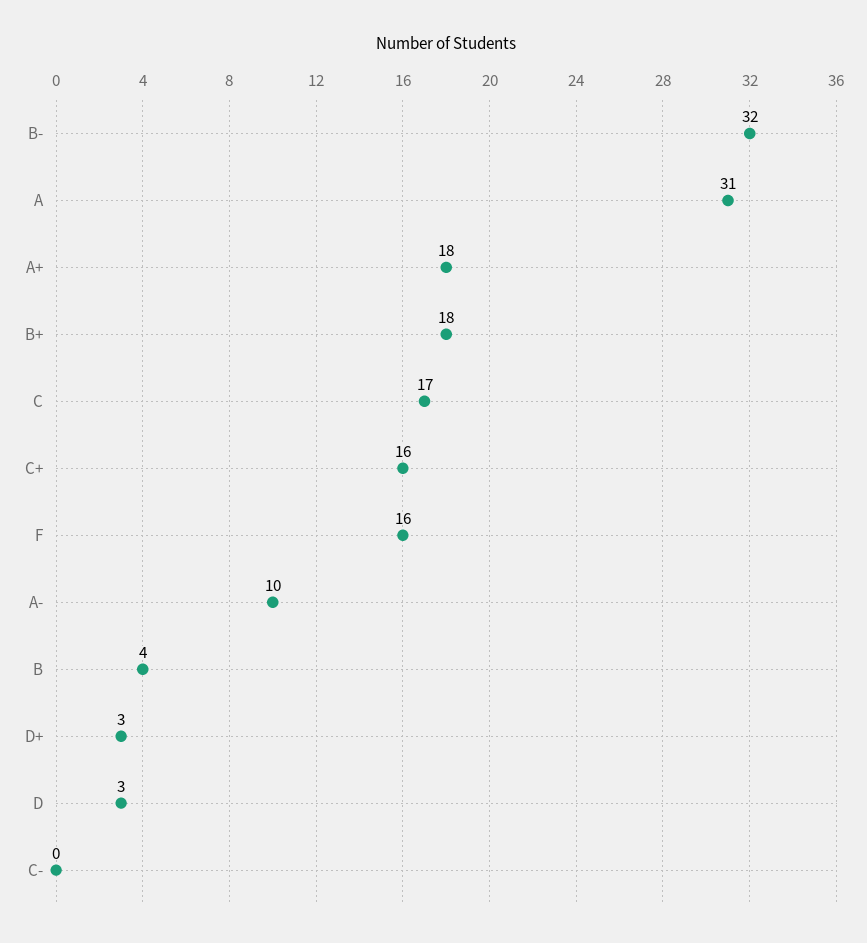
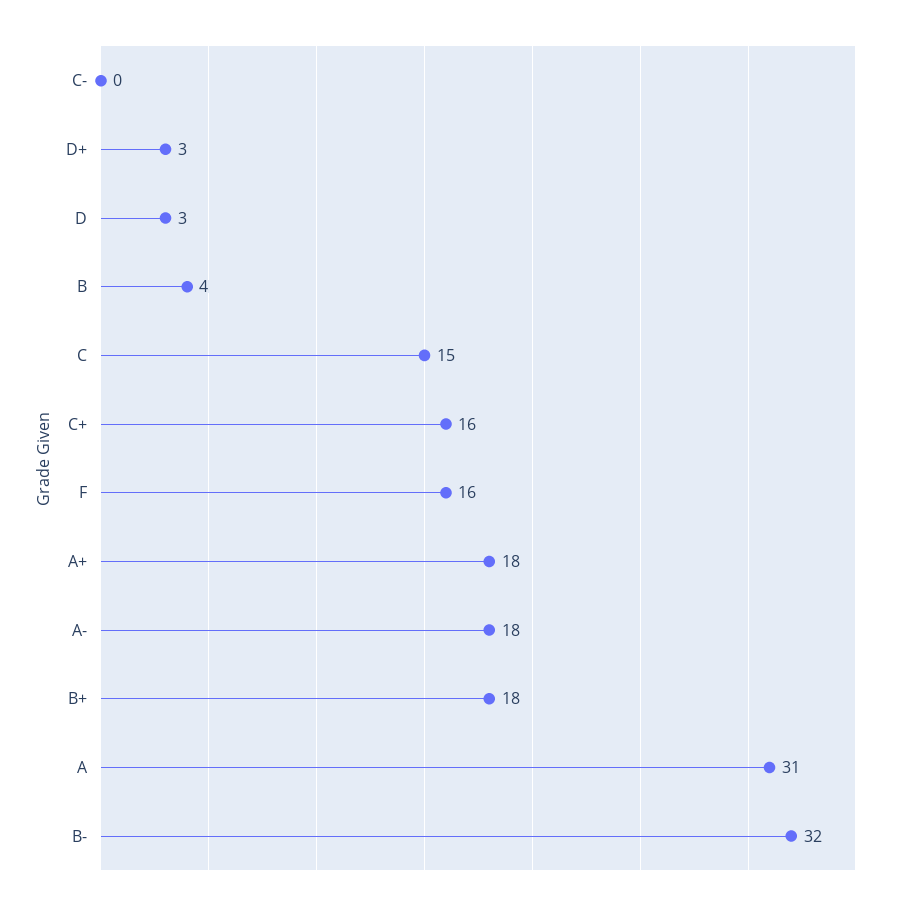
C: 17 -> 15
A-: 10 -> 18

